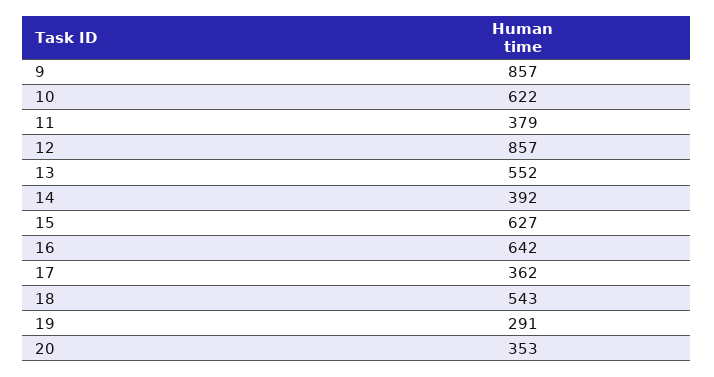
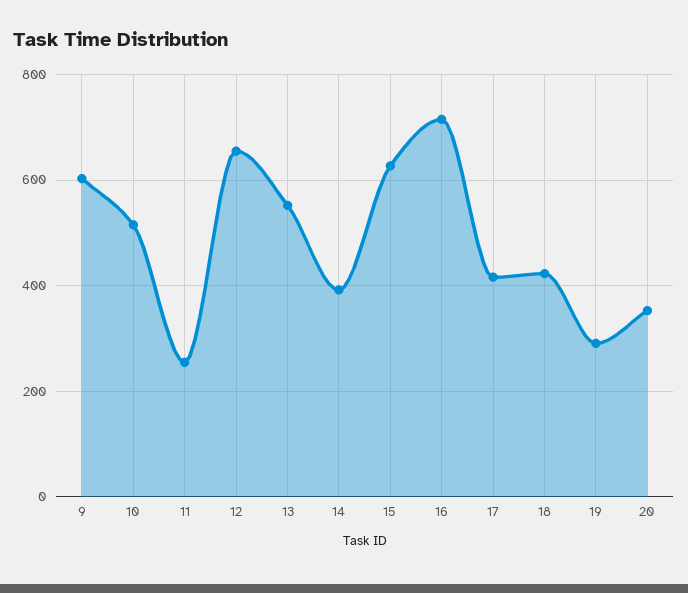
9: 857 -> 600
10: 622 -> 520
11: 379 -> 260
12: 857 -> 660
16: 642 -> 720
17: 362 -> 420
18: 543 -> 420

